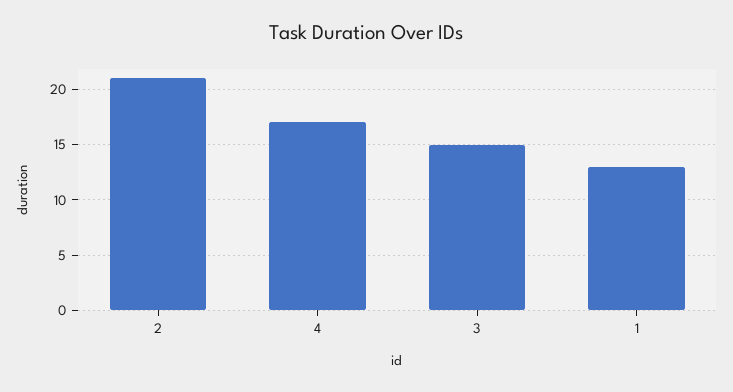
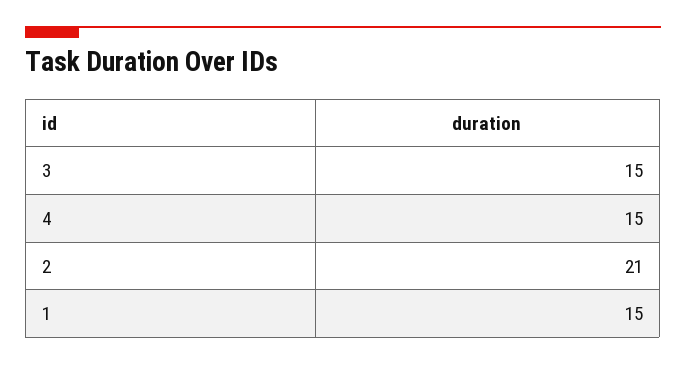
4: 17 -> 15
1: 13 -> 15

